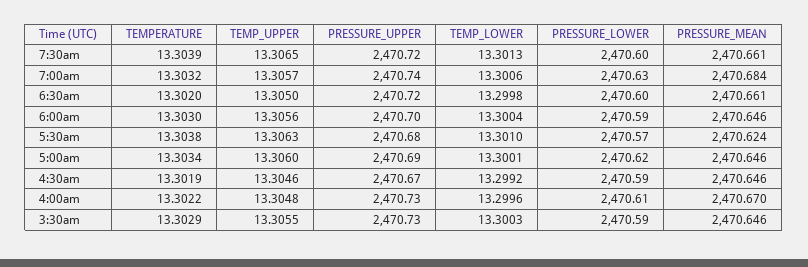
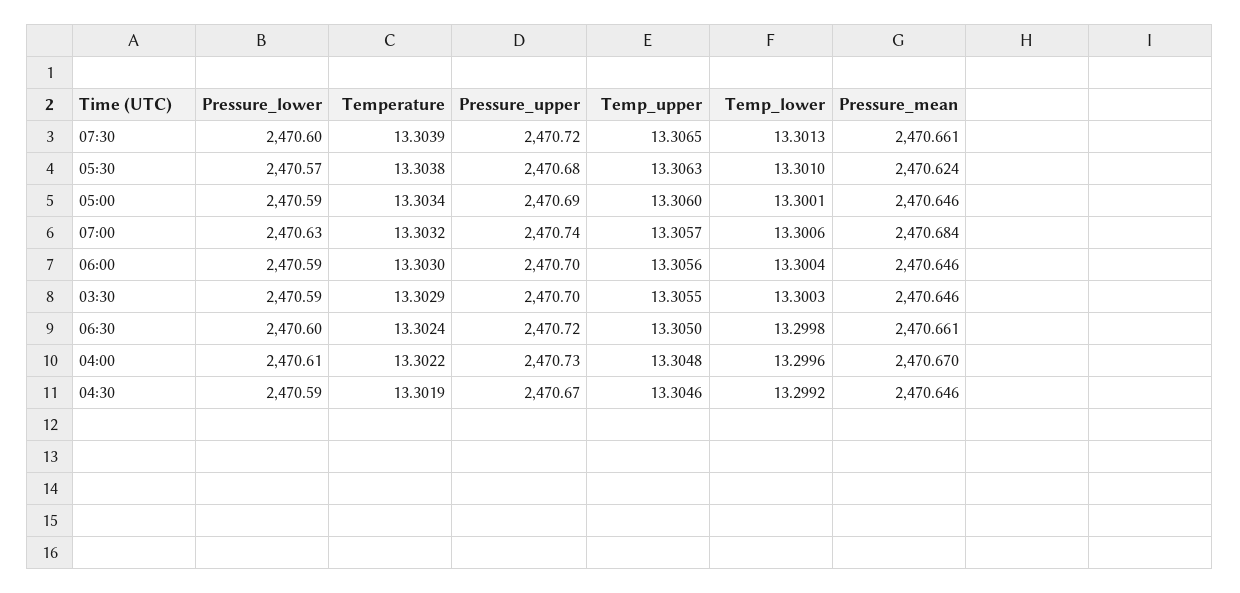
TEMPERATURE, 6:30am: 13.302 -> 13.3024
PRESSURE_LOWER, 5:00am: 2470.62 -> 2470.59
PRESSURE_UPPER, 3:30am: 2470.73 -> 2470.7

